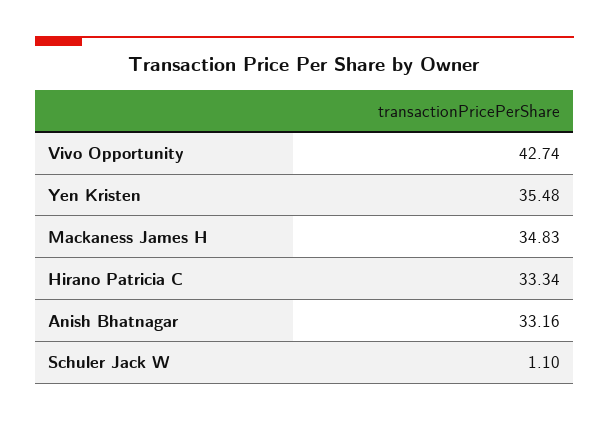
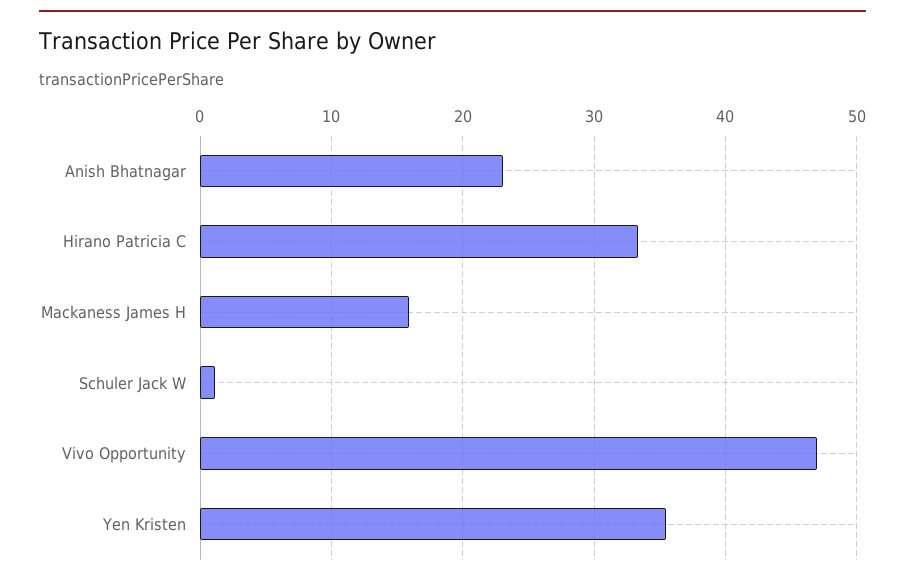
Vivo Opportunity: 42.74 -> 47
Mackaness James H: 34.83 -> 16
Anish Bhatnagar: 33.16 -> 23

